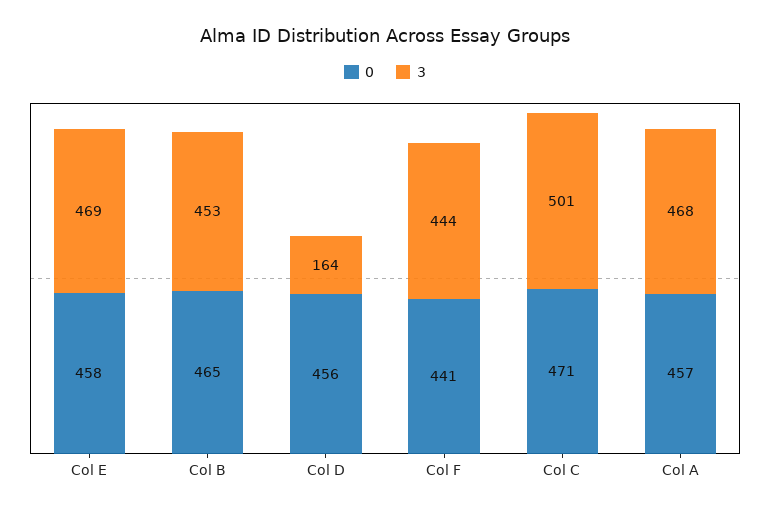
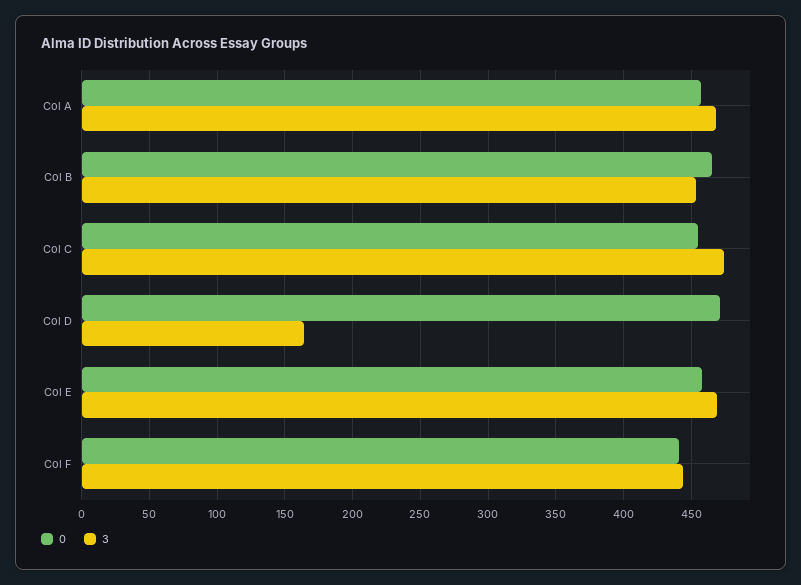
0, Col D: 456 -> 470
0, Col C: 471 -> 455
3, Col C: 501 -> 475

